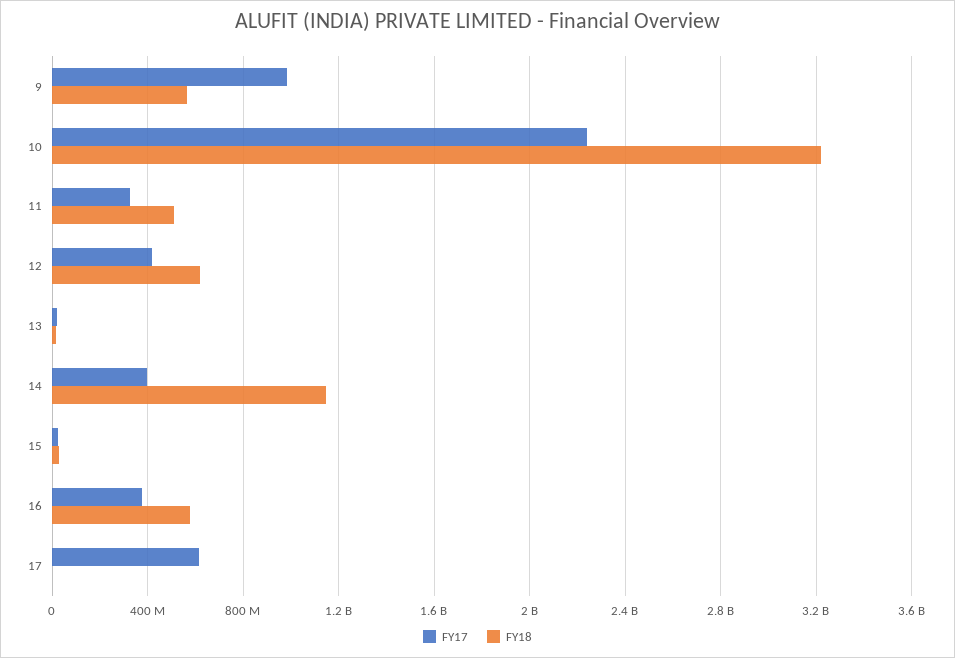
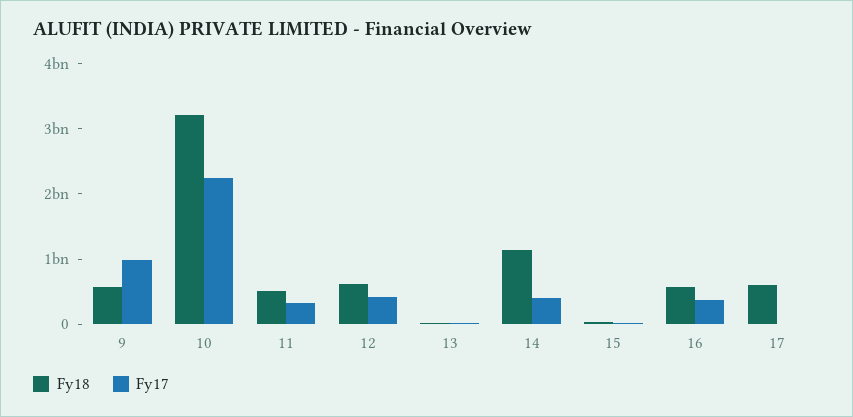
FY17, 17: 600000000 -> 0
FY18, 17: 0 -> 600000000

